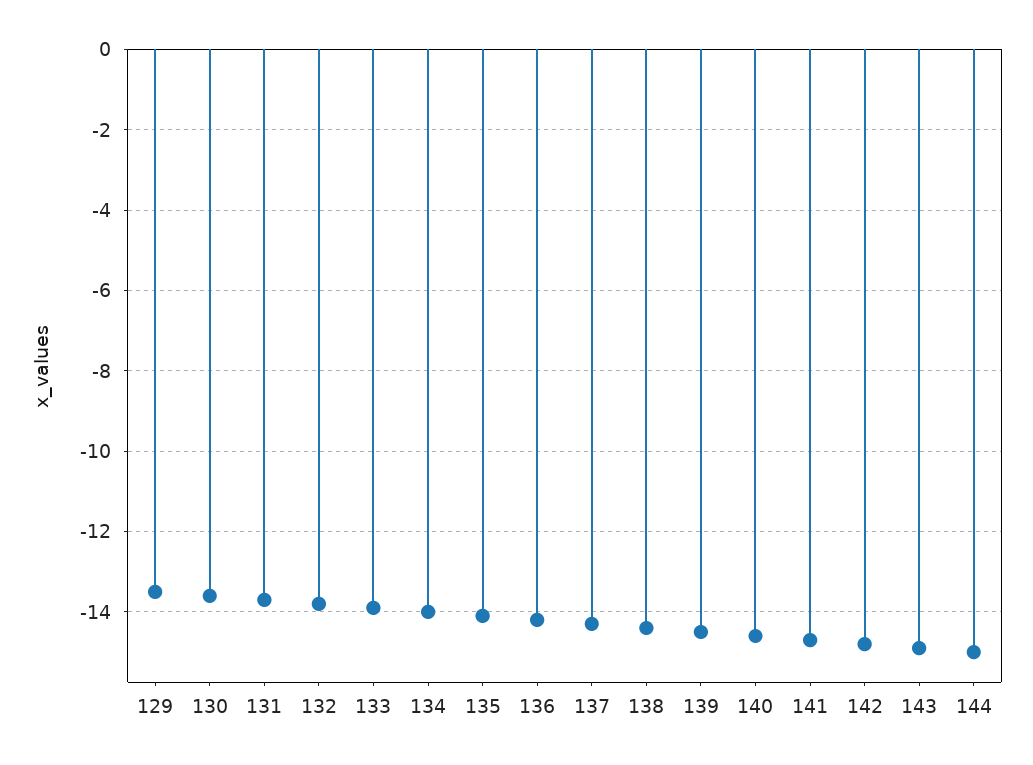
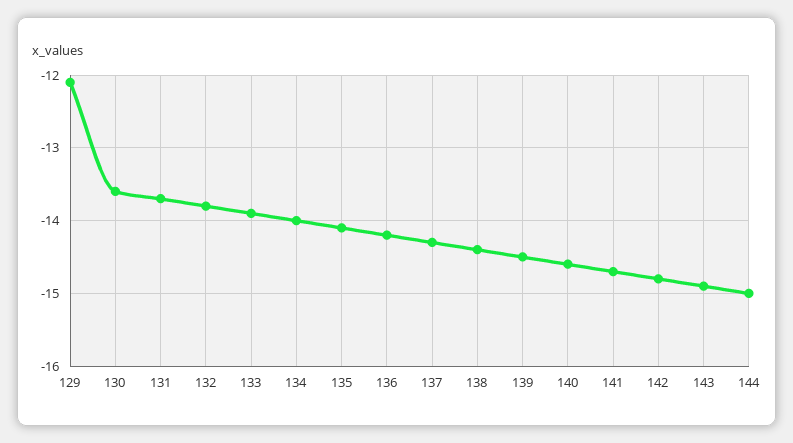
129: -13.5 -> -12.1

